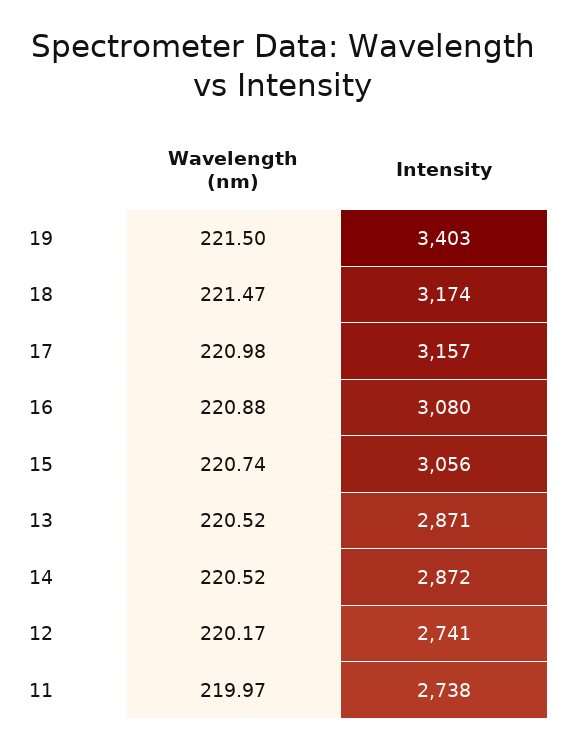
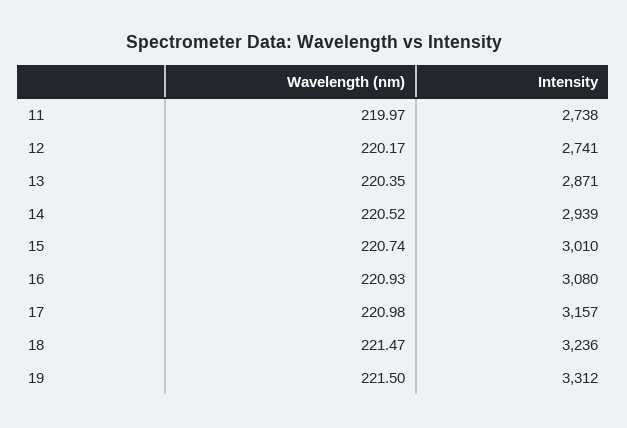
Intensity, 19: 3403 -> 3312
Intensity, 18: 3174 -> 3236
Wavelength (nm), 16: 220.88 -> 220.93
Intensity, 15: 3056 -> 3010
Wavelength (nm), 13: 220.52 -> 220.35
Intensity, 14: 2872 -> 2939

